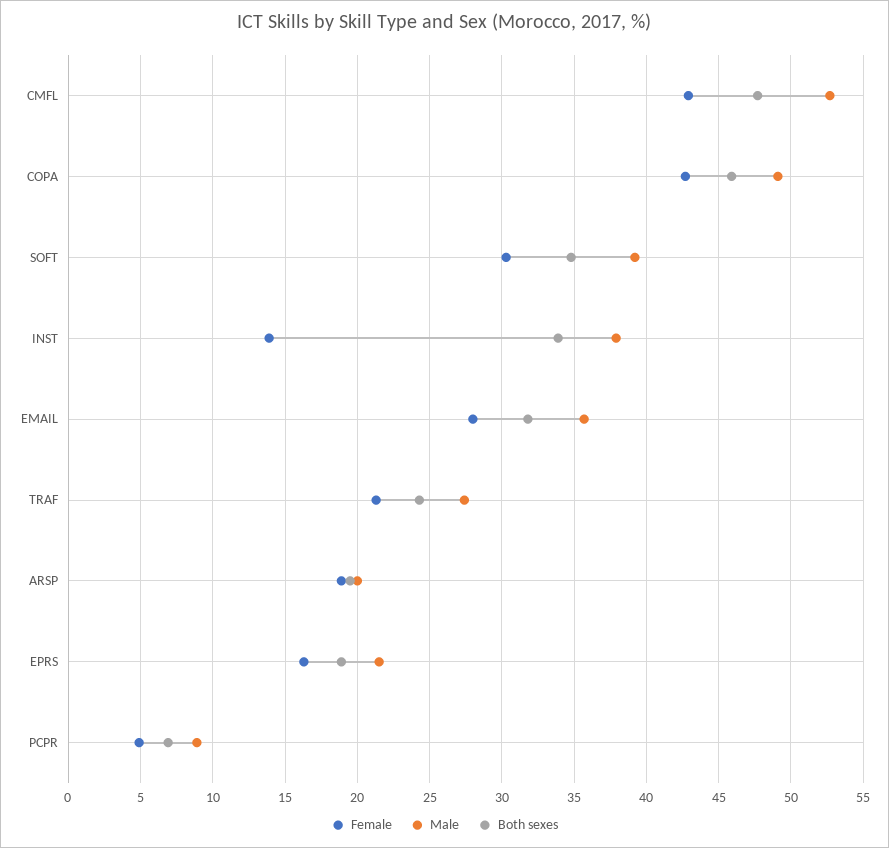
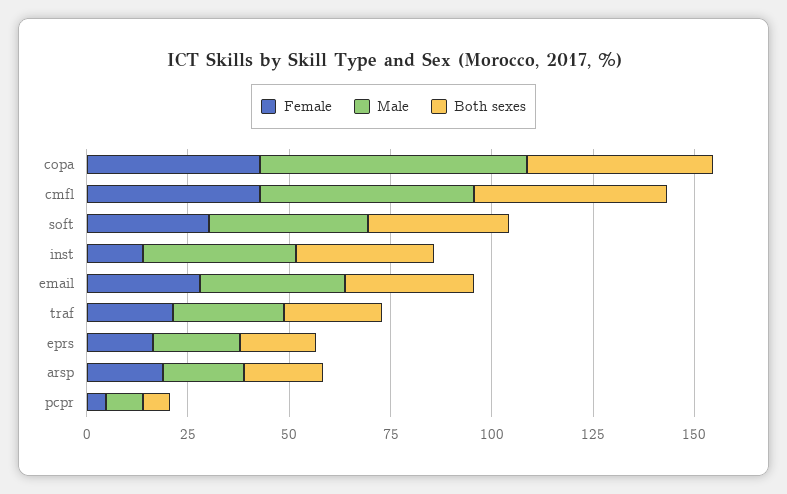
Male, COPA: 49 -> 65

